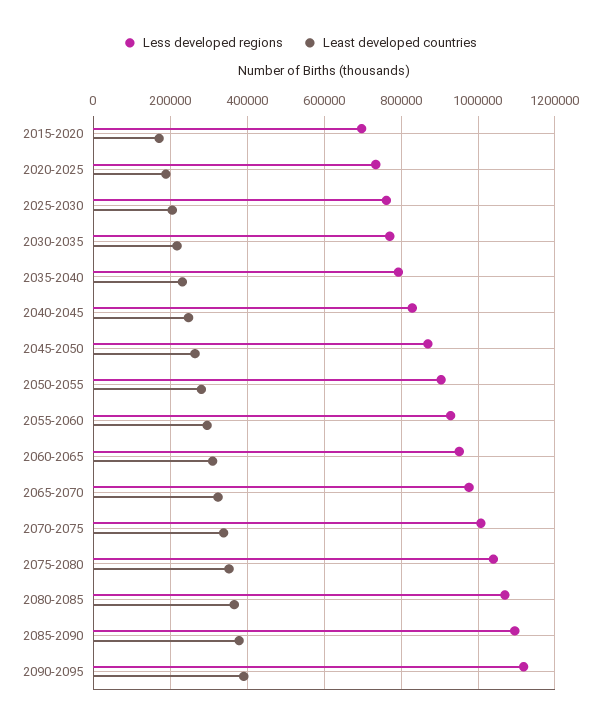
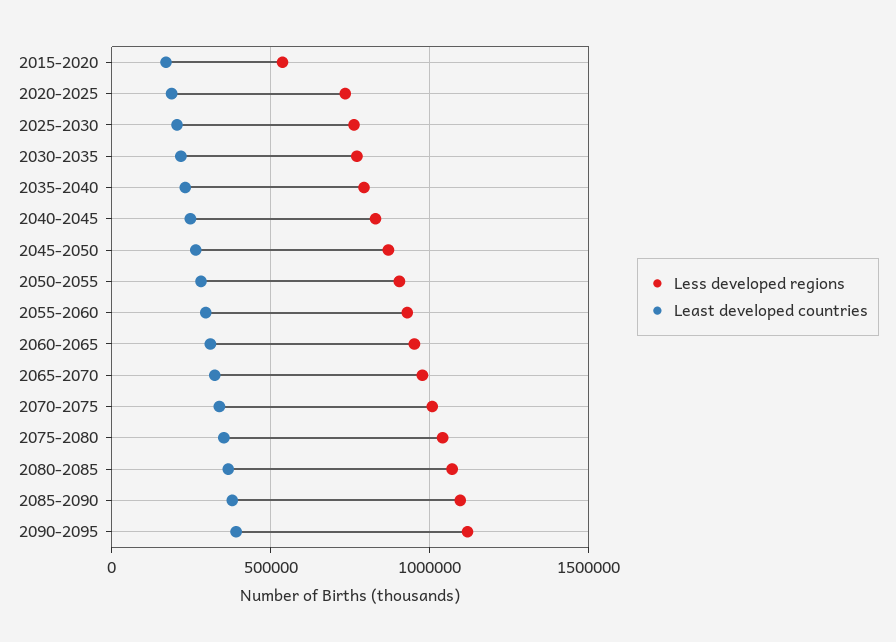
Less developed regions, 2015-2020: 700000 -> 550000

